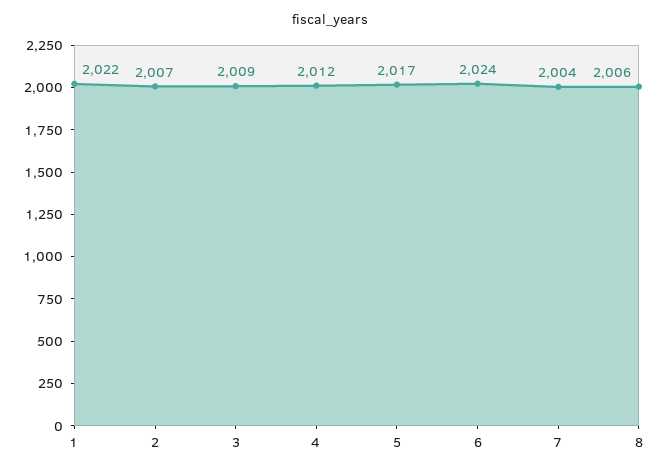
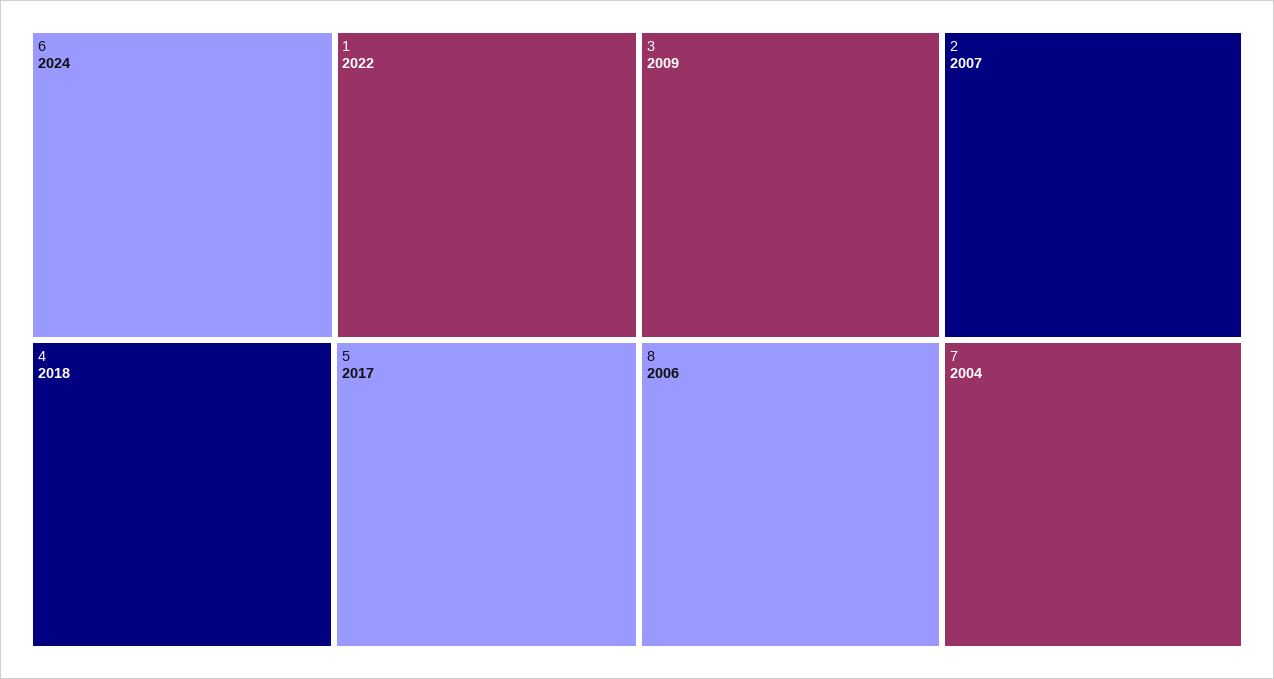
4: 2012 -> 2018

